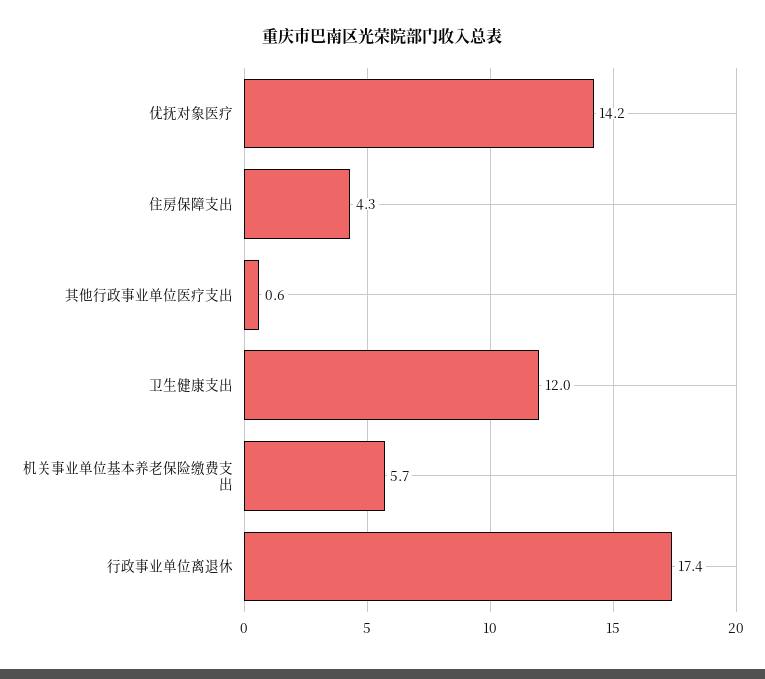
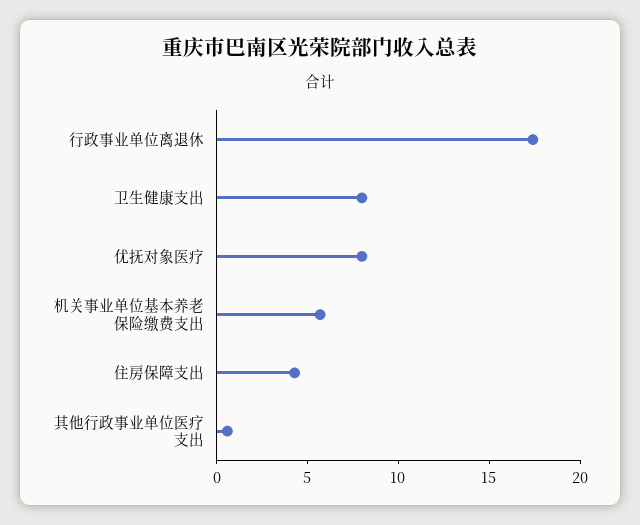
优抚对象医疗: 14.2 -> 8
卫生健康支出: 12 -> 8

